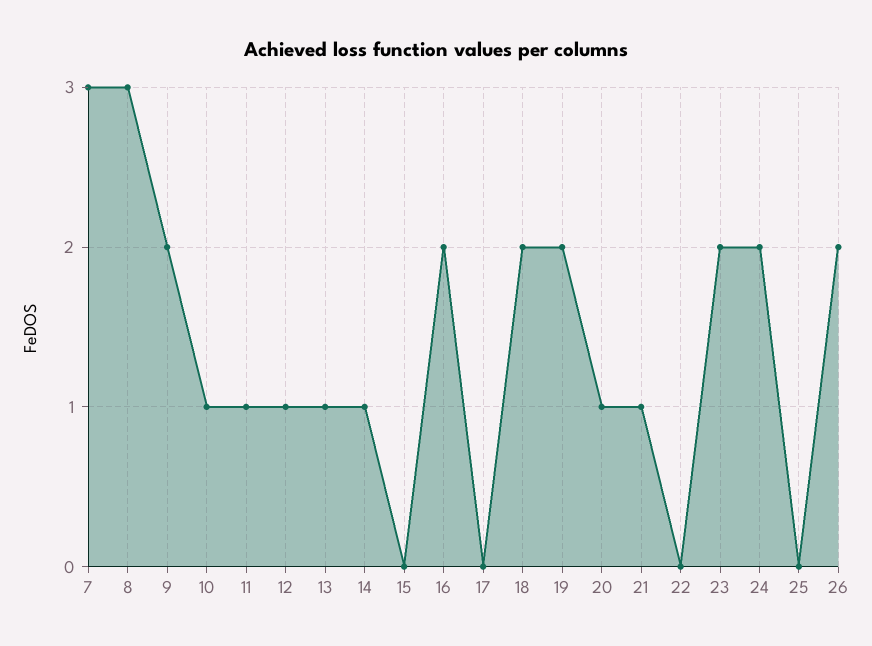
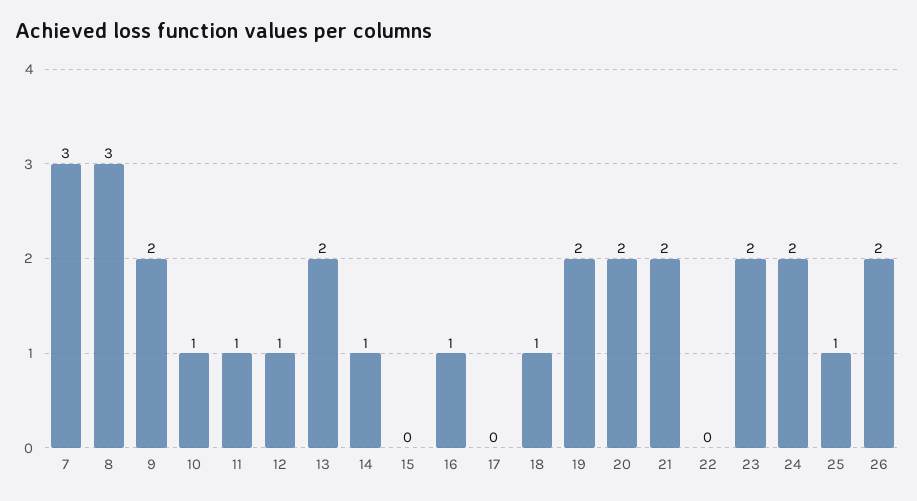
13: 1 -> 2
16: 2 -> 1
18: 2 -> 1
20: 1 -> 2
21: 1 -> 2
25: 0 -> 1

